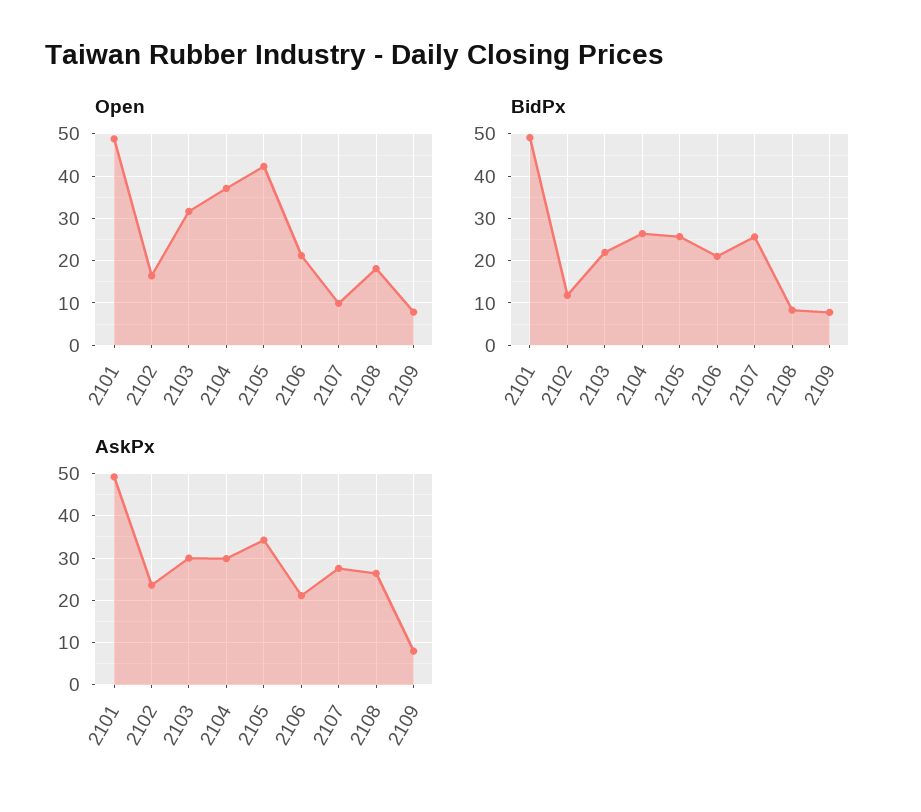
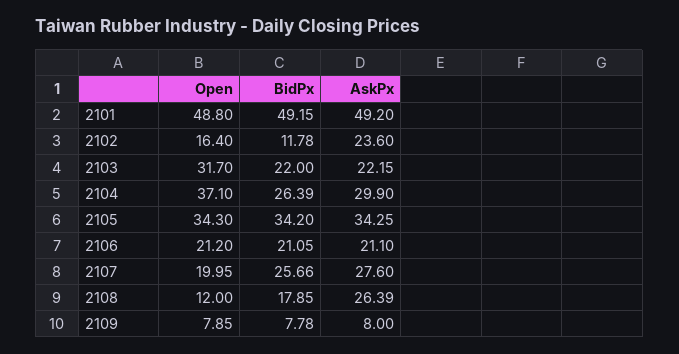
Open, 2105: 42 -> 34.3
Open, 2107: 10 -> 19.95
Open, 2108: 18 -> 12
BidPx, 2105: 26 -> 34.2
BidPx, 2108: 8 -> 17.85
AskPx, 2103: 30 -> 22.15

